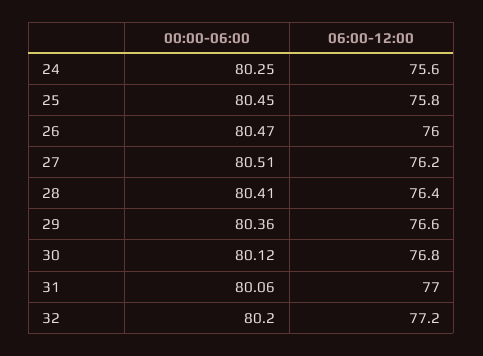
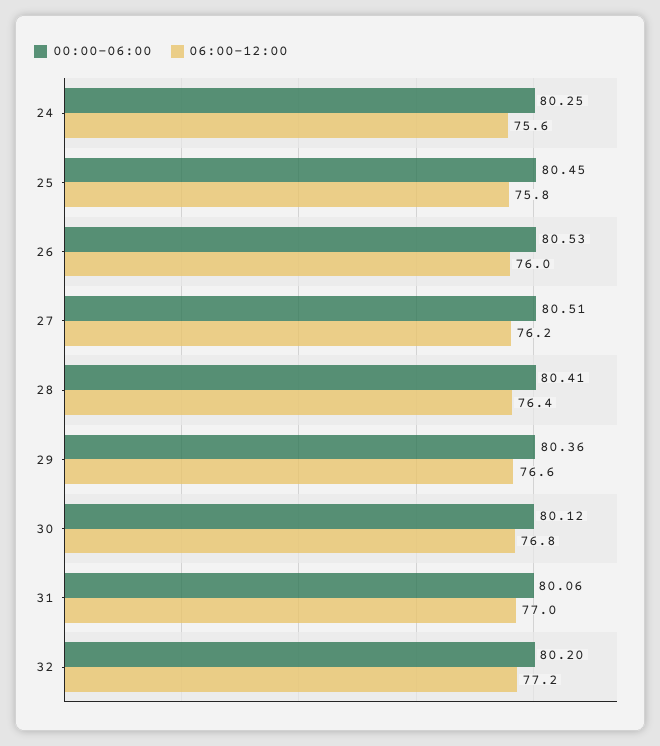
00:00-06:00, 26: 80.47 -> 80.53

